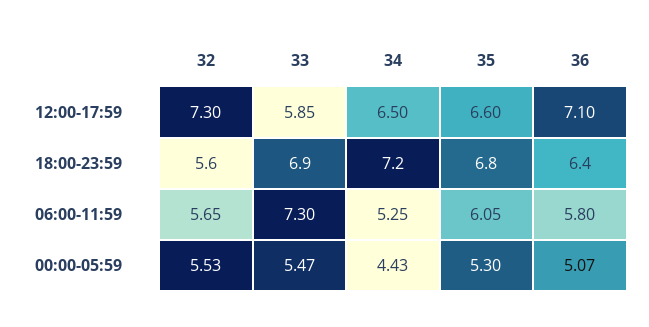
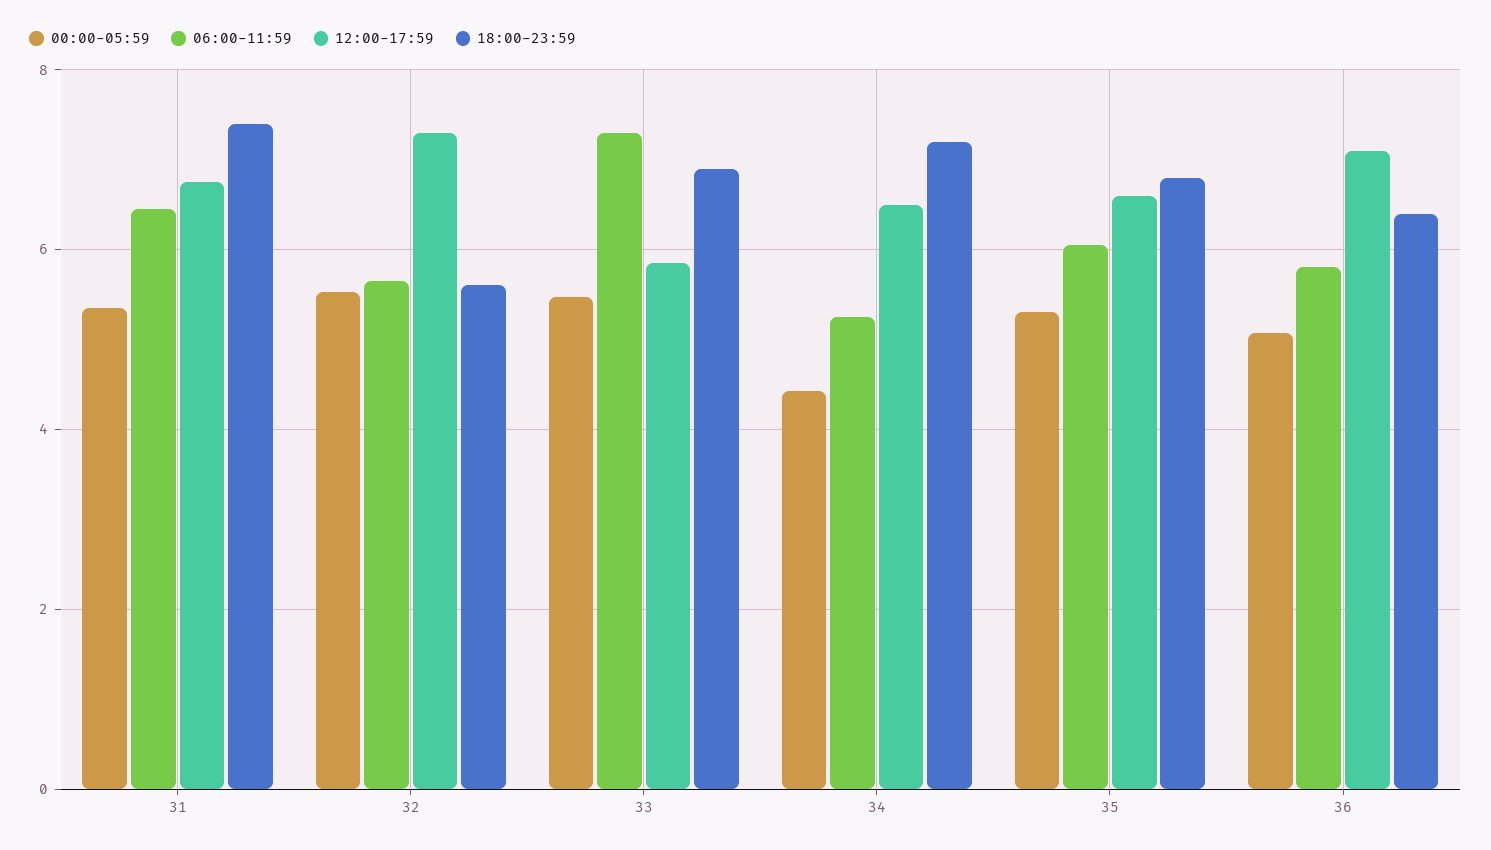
00:00-05:59, 31: none -> 5.4
06:00-11:59, 31: none -> 6.4
12:00-17:59, 31: none -> 6.8
18:00-23:59, 31: none -> 7.4

